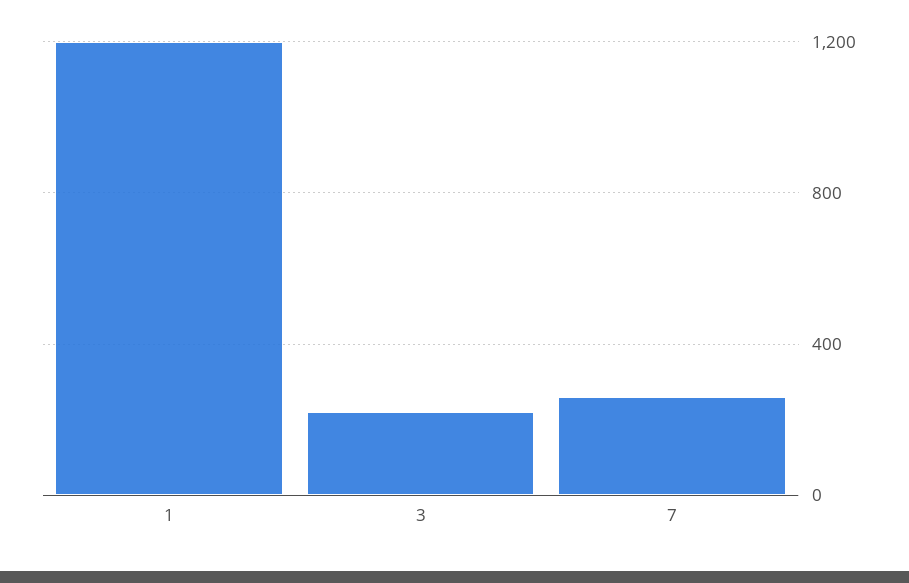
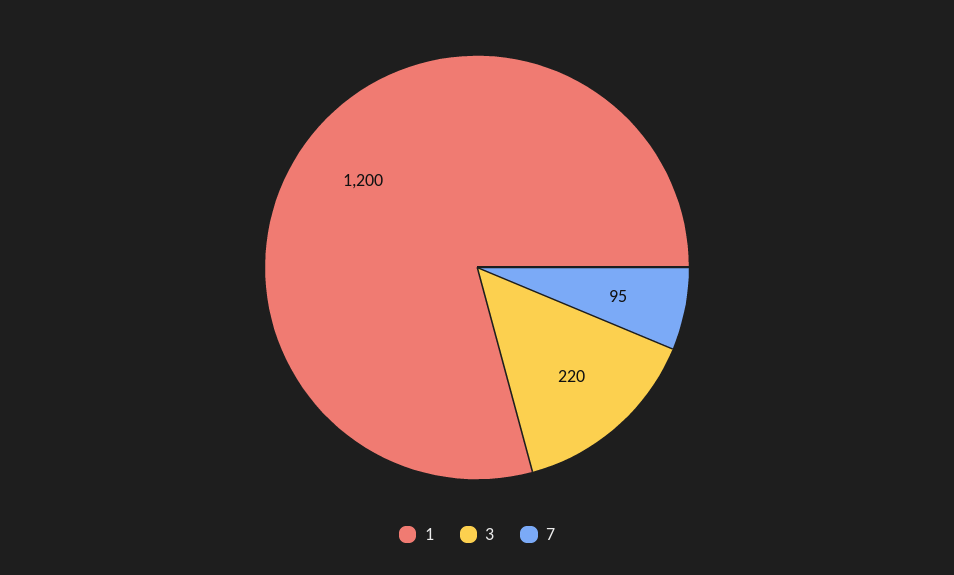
7: 250 -> 95

